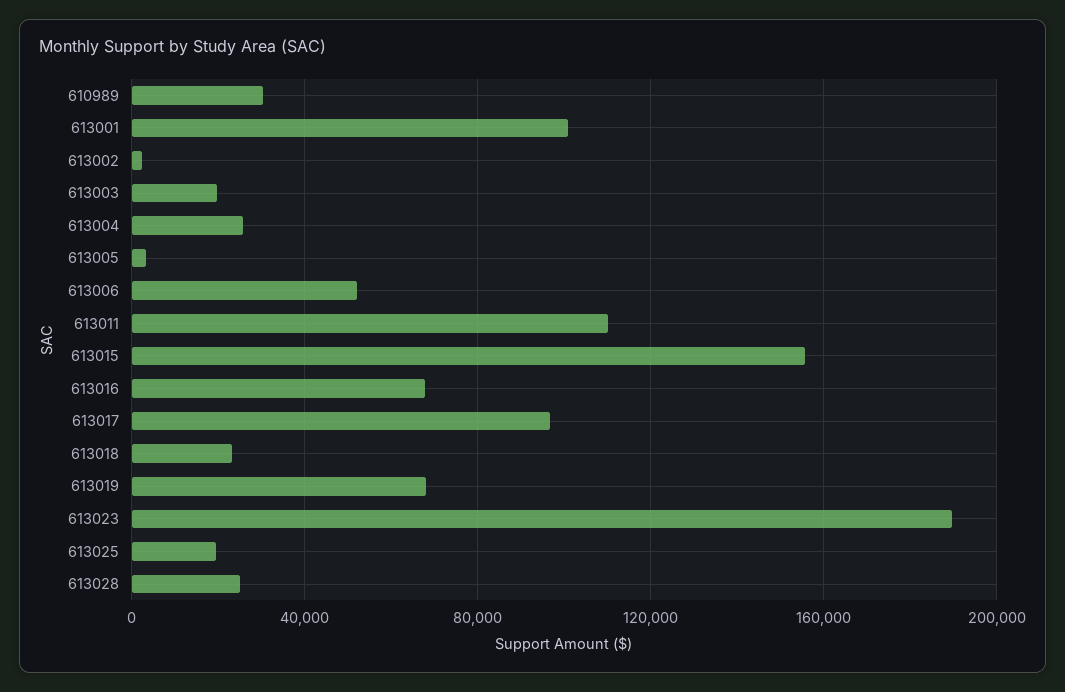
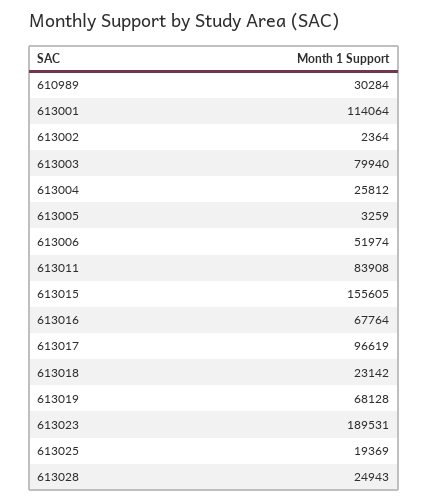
613001: 100000 -> 114064
613003: 20000 -> 79940
613011: 110000 -> 83908

